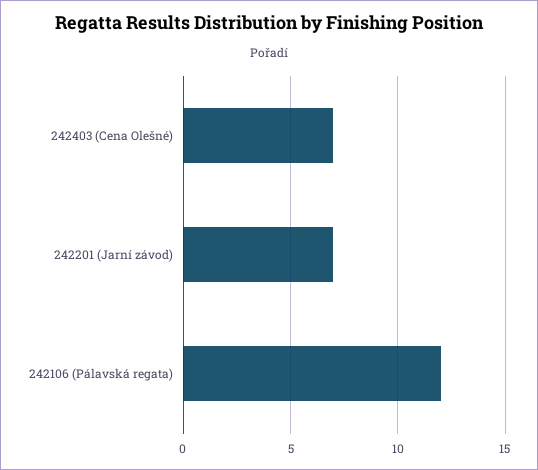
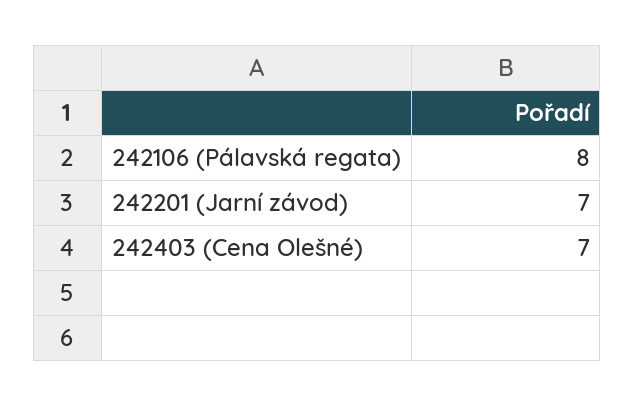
242106 (Pálavská regata): 12 -> 8

